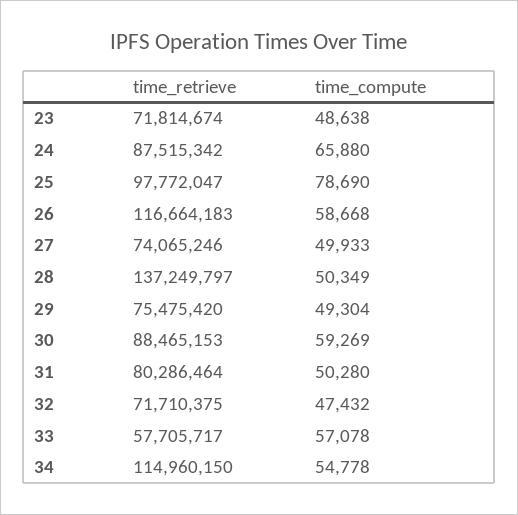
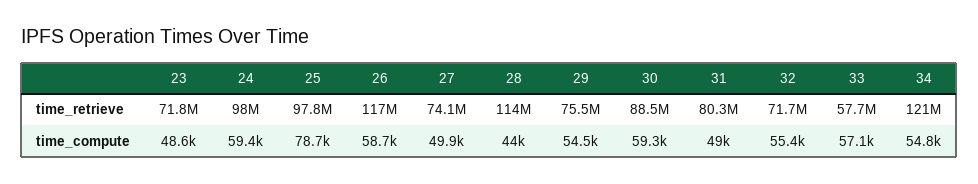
time_retrieve, 24: 87515342 -> 98000000
time_compute, 24: 65880 -> 59400
time_retrieve, 28: 137249797 -> 114000000
time_compute, 28: 50349 -> 44000
time_compute, 29: 49304 -> 54500
time_compute, 31: 50280 -> 49000
time_compute, 32: 47432 -> 55400
time_retrieve, 34: 114960150 -> 121000000

